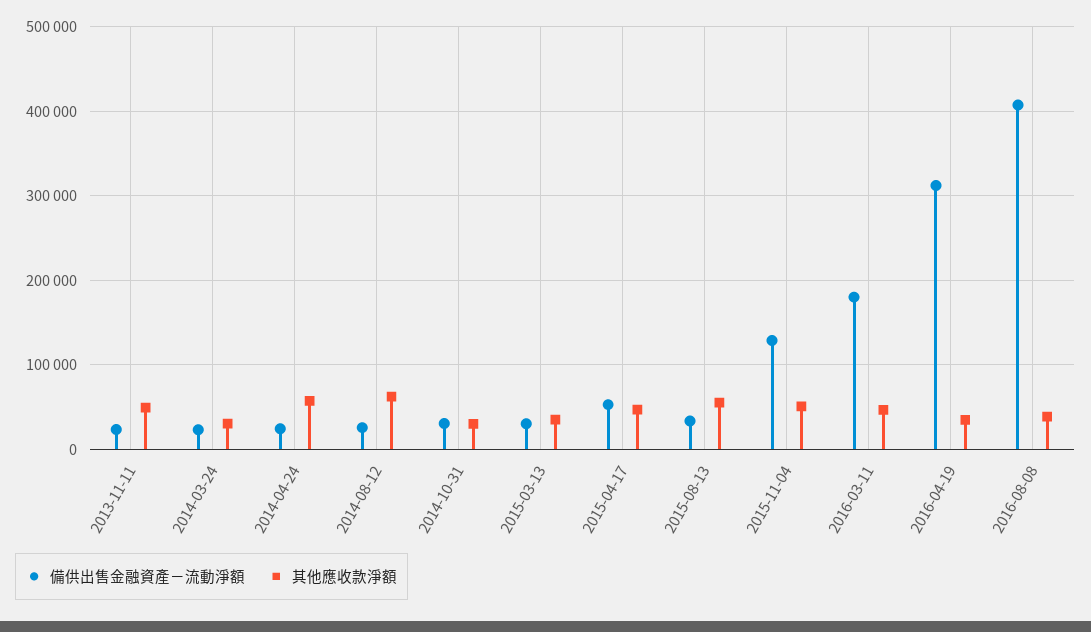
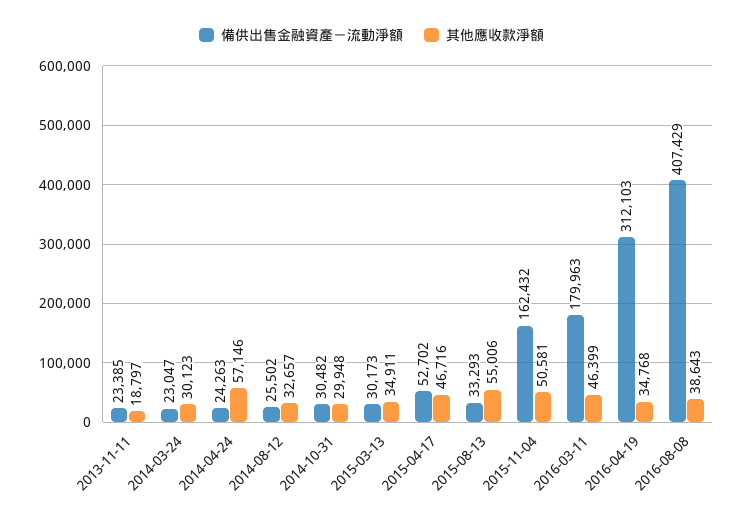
其他應收款淨額, 2013-11-11: 50000 -> 18797
其他應收款淨額, 2014-08-12: 60000 -> 32657
備供出售金融資產－流動淨額, 2015-11-04: 130000 -> 162432

